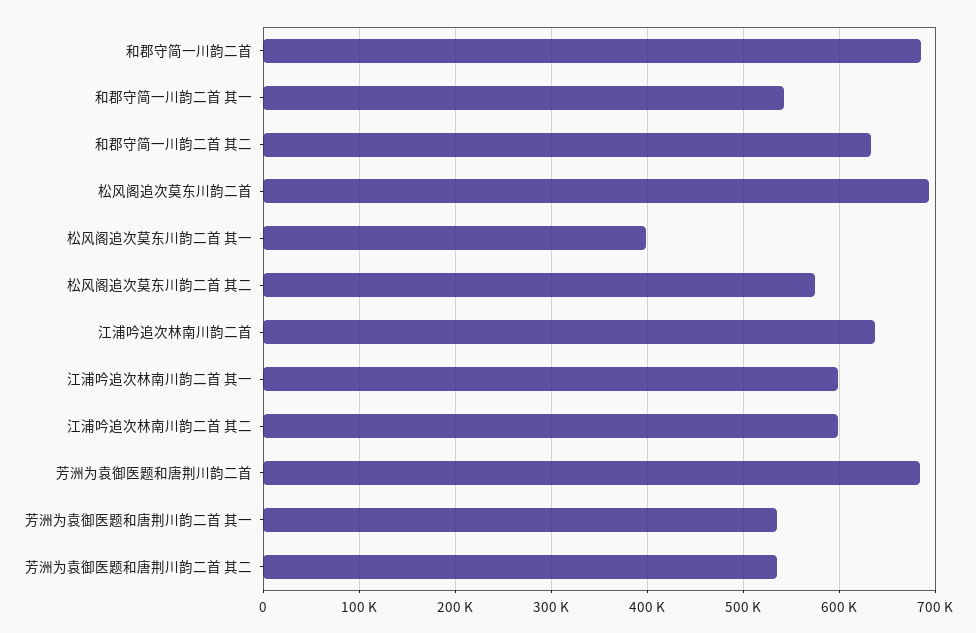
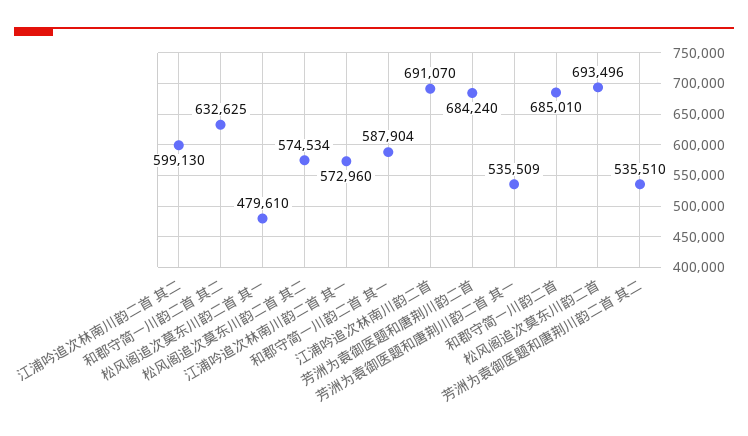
和郡守简一川韵二首 其一: 540000 -> 587904
松风阁追次莫东川韵二首 其一: 400000 -> 479610
江浦吟追次林南川韵二首: 640000 -> 691070
江浦吟追次林南川韵二首 其一: 600000 -> 572960

